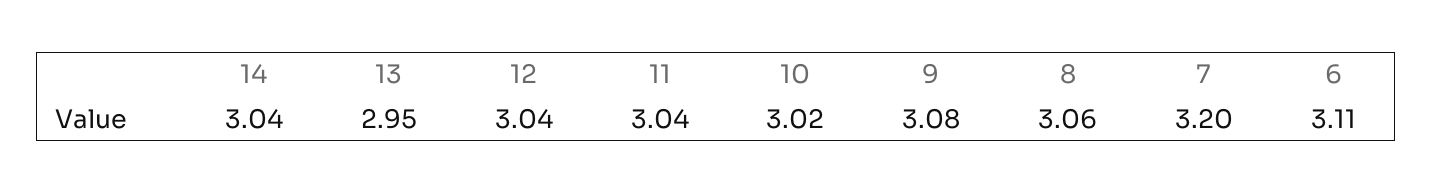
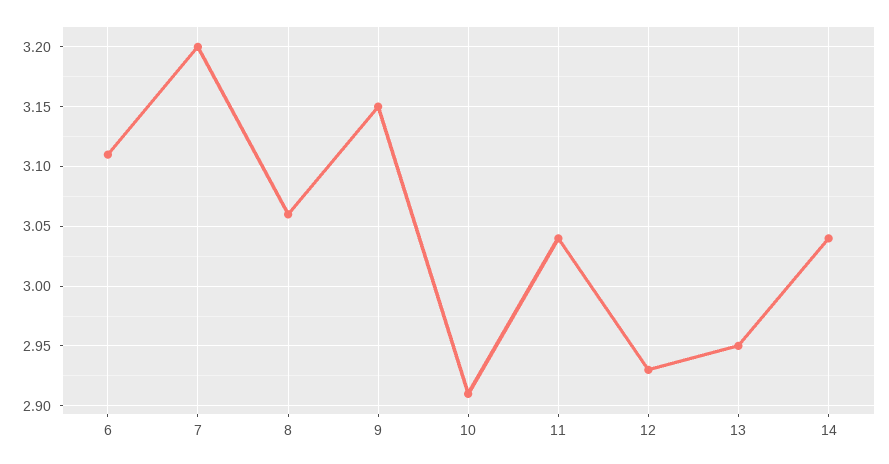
12: 3.04 -> 2.93
10: 3.02 -> 2.91
9: 3.08 -> 3.15

